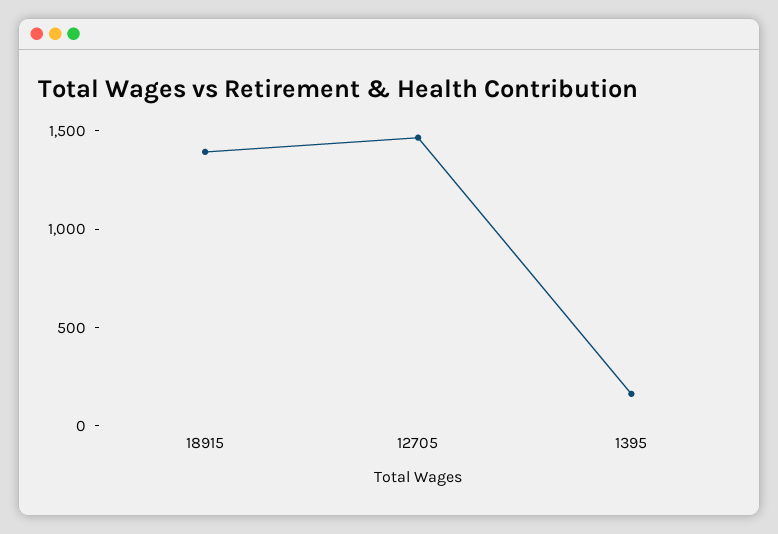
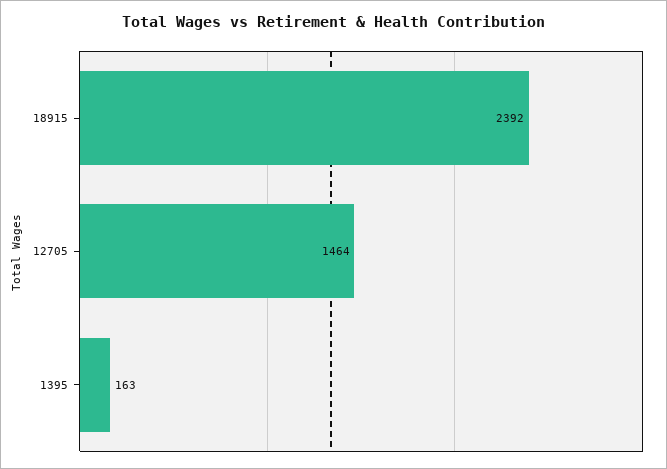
18915: 1400 -> 2392

